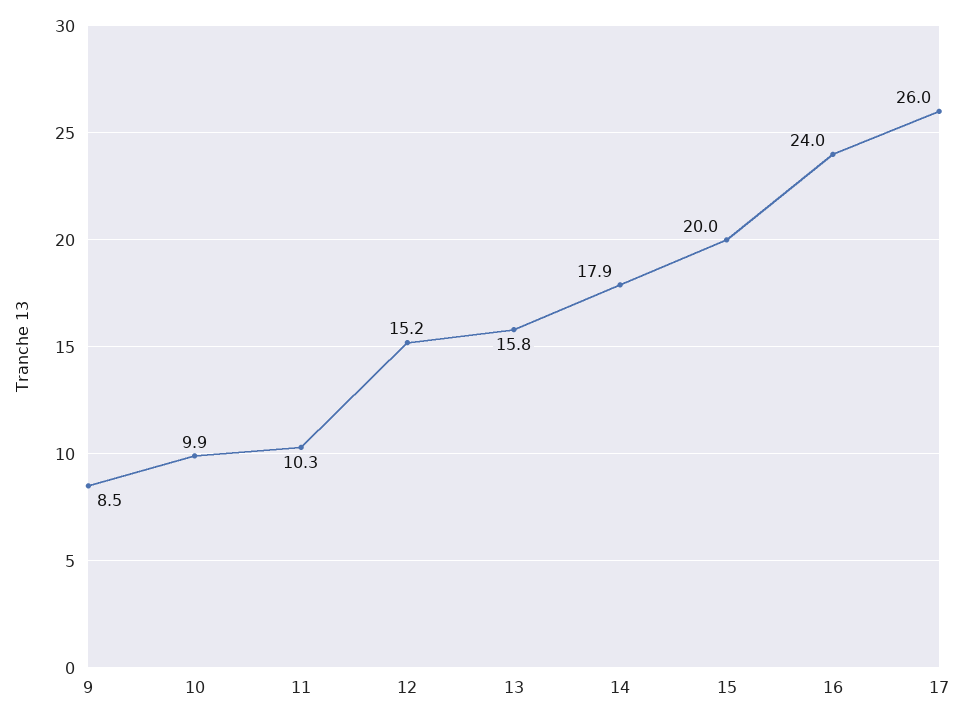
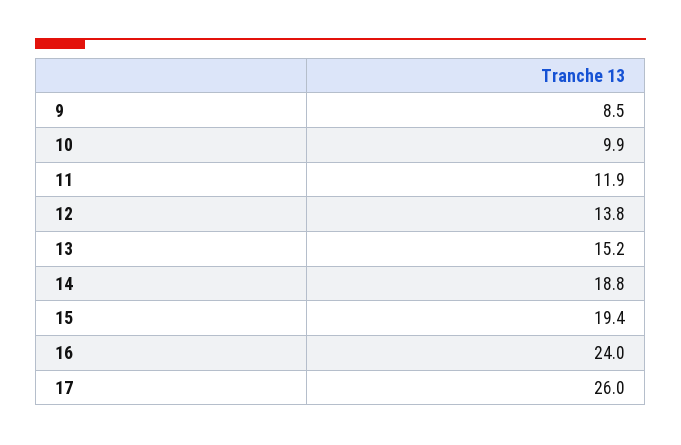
11: 10.3 -> 11.9
12: 15.2 -> 13.8
13: 15.8 -> 15.2
14: 17.9 -> 18.8
15: 20 -> 19.4

